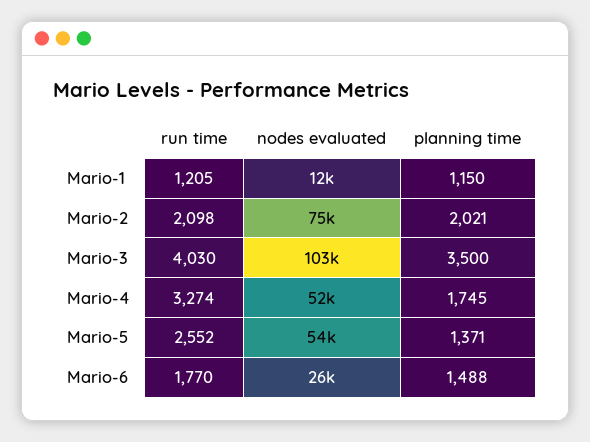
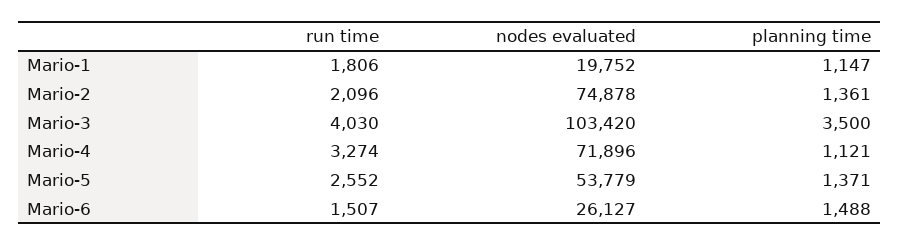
run time, Mario-1: 1205 -> 1806
nodes evaluated, Mario-1: 12000 -> 19752
planning time, Mario-1: 1150 -> 1147
run time, Mario-2: 2098 -> 2096
planning time, Mario-2: 2021 -> 1361
nodes evaluated, Mario-4: 52000 -> 71896
planning time, Mario-4: 1745 -> 1121
run time, Mario-6: 1770 -> 1507

